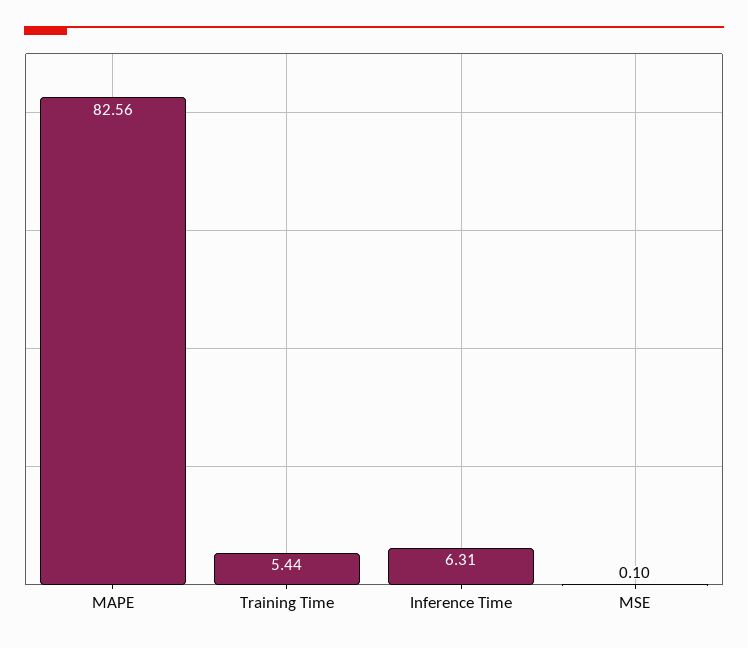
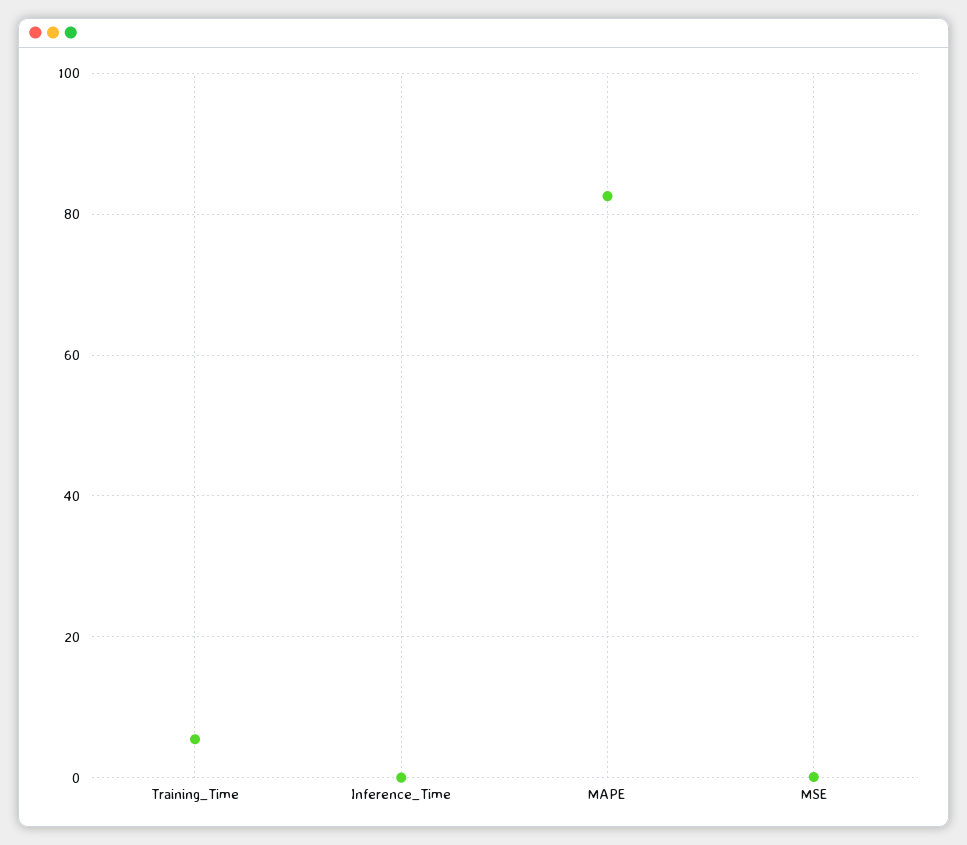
Inference Time: 6.31 -> 0

